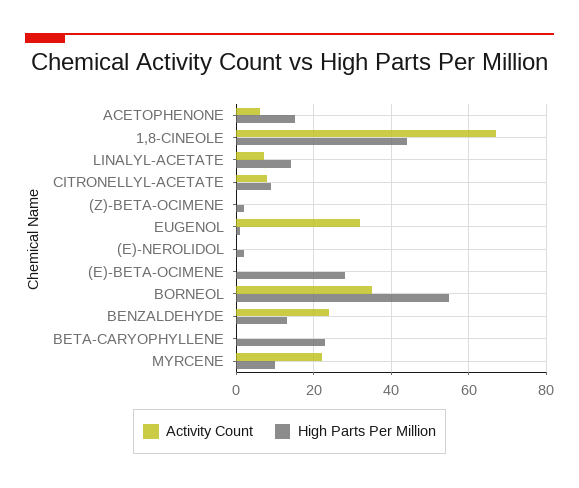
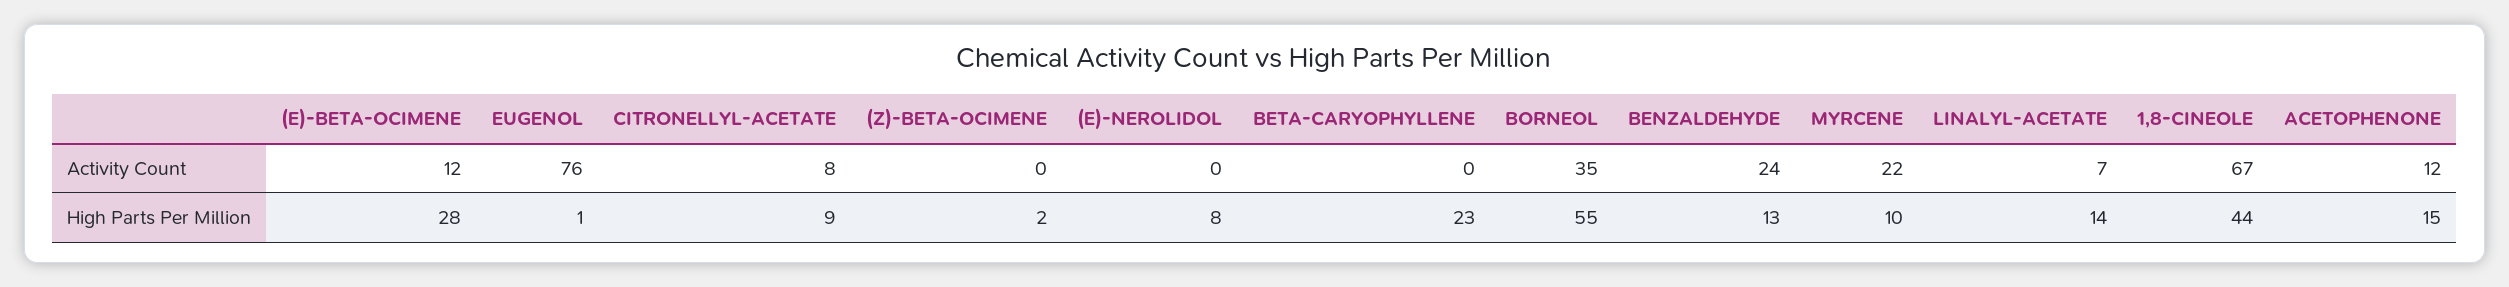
Activity Count, ACETOPHENONE: 6 -> 12
Activity Count, EUGENOL: 32 -> 76
High Parts Per Million, (E)-NEROLIDOL: 2 -> 8
Activity Count, (E)-BETA-OCIMENE: 0 -> 12

